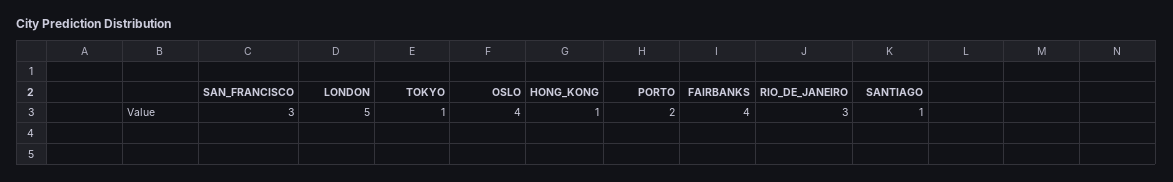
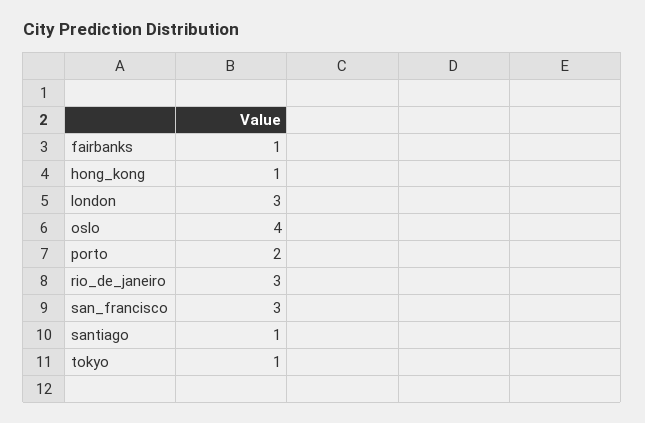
LONDON: 5 -> 3
FAIRBANKS: 4 -> 1

